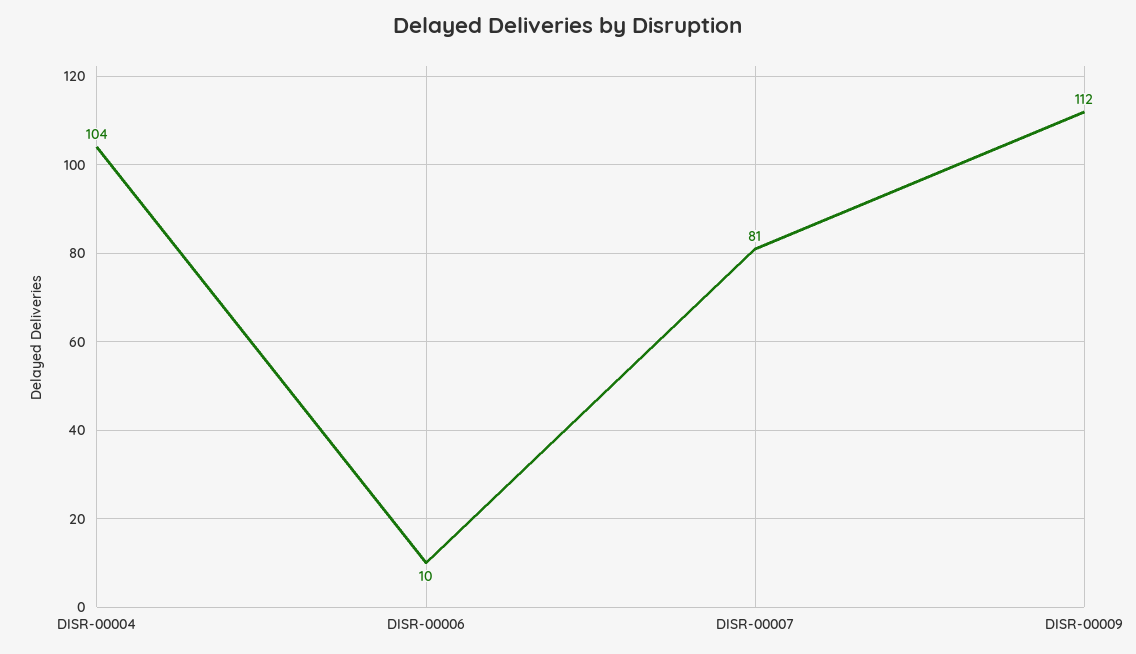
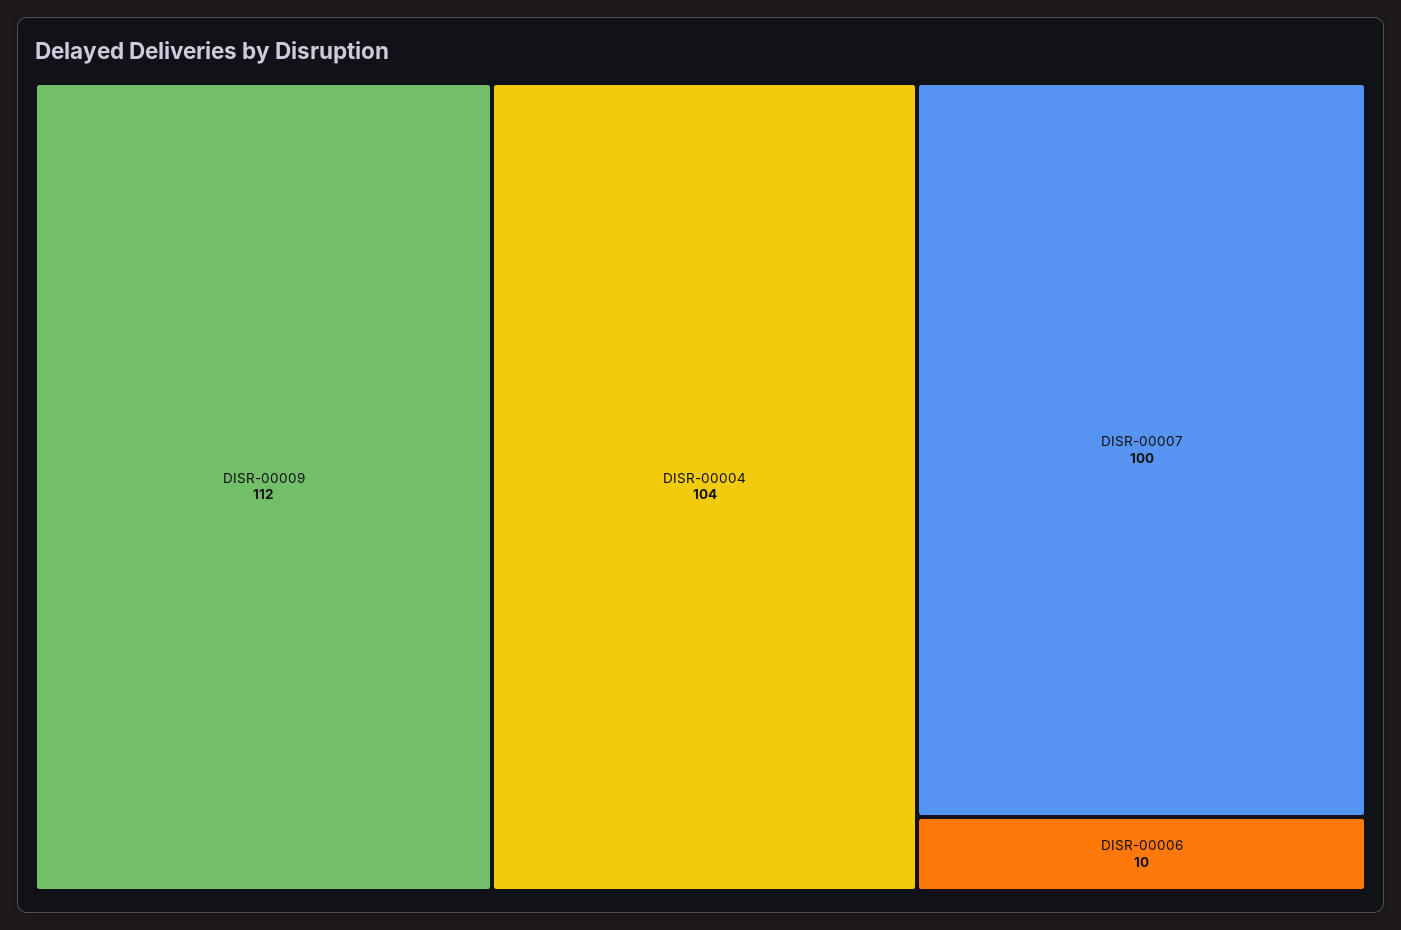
DISR-00007: 81 -> 100

